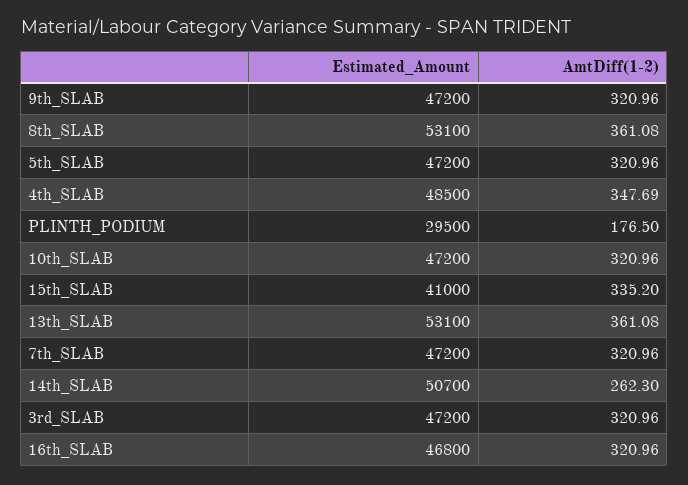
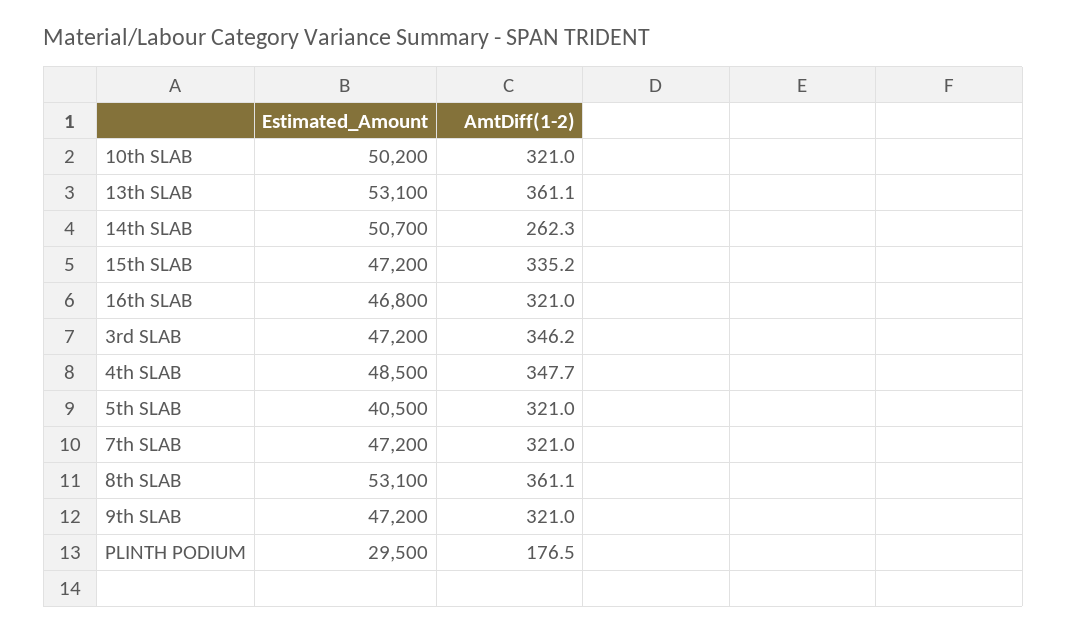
Estimated_Amount, 5th_SLAB: 47200 -> 40500
Estimated_Amount, 10th_SLAB: 47200 -> 50200
Estimated_Amount, 15th_SLAB: 41000 -> 47200
AmtDiff(1-2), 3rd_SLAB: 320.96 -> 346.2

